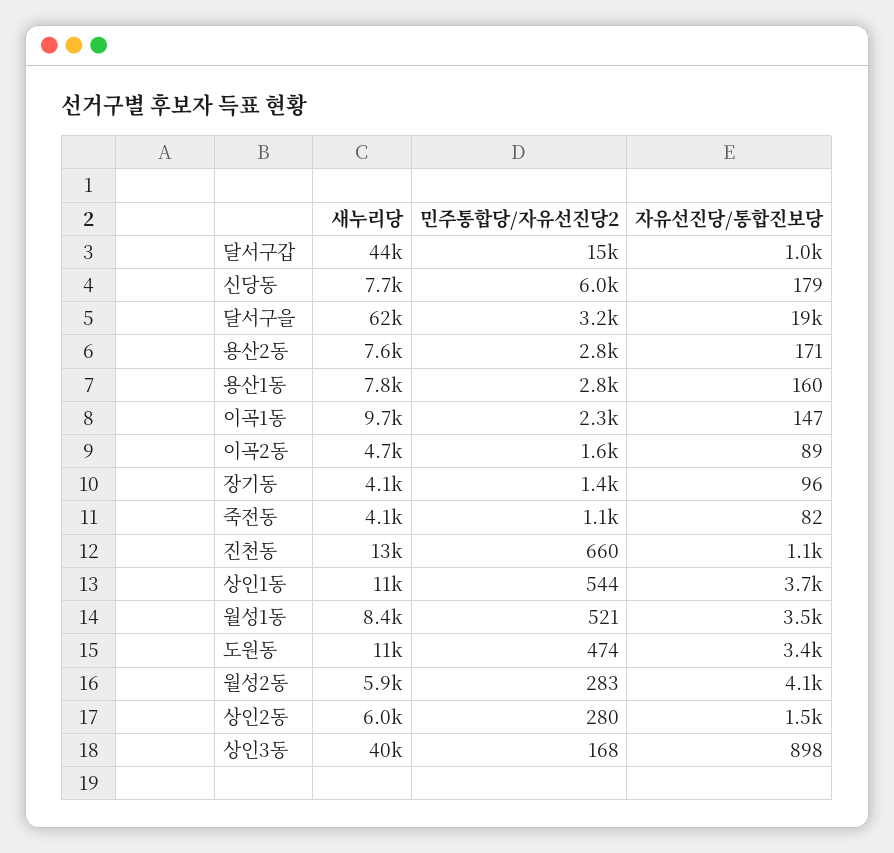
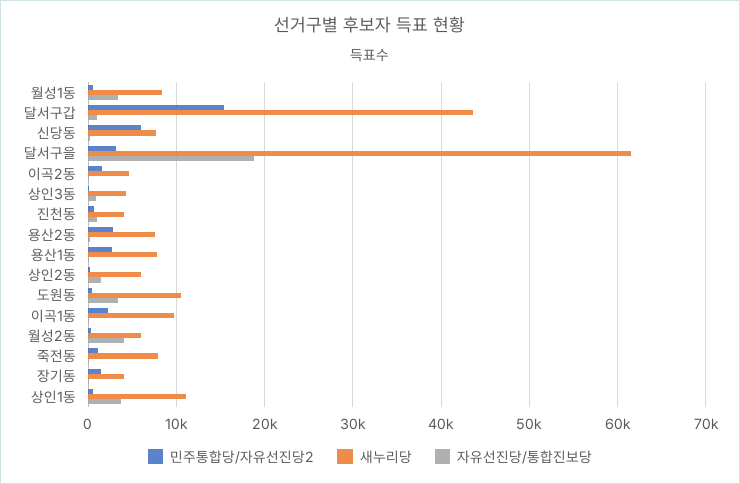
새누리당, 죽전동: 4100 -> 8000
새누리당, 진천동: 13000 -> 4000
새누리당, 상인3동: 40000 -> 4000

